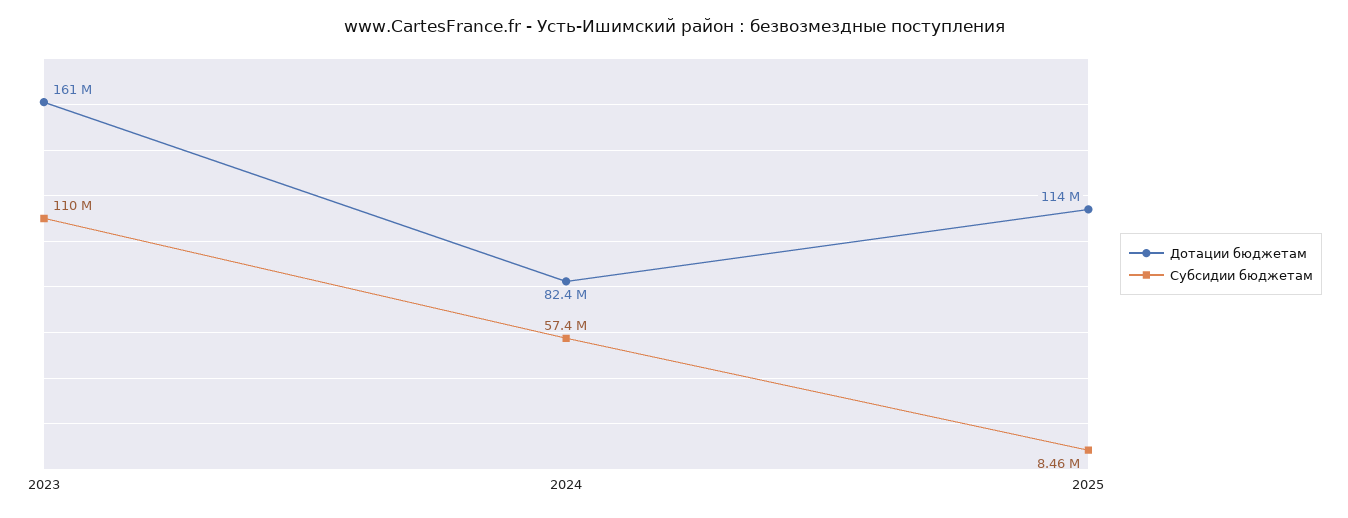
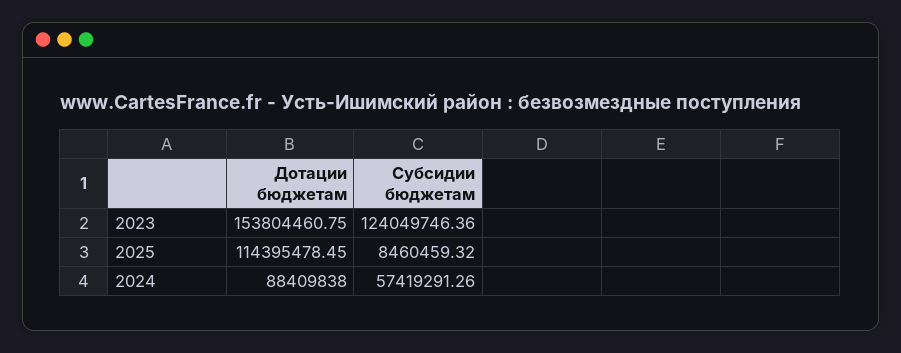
Дотации бюджетам, 2023: 161000000 -> 153804460.75
Субсидии бюджетам, 2023: 110000000 -> 124049746.36
Дотации бюджетам, 2024: 82400000 -> 88409838

